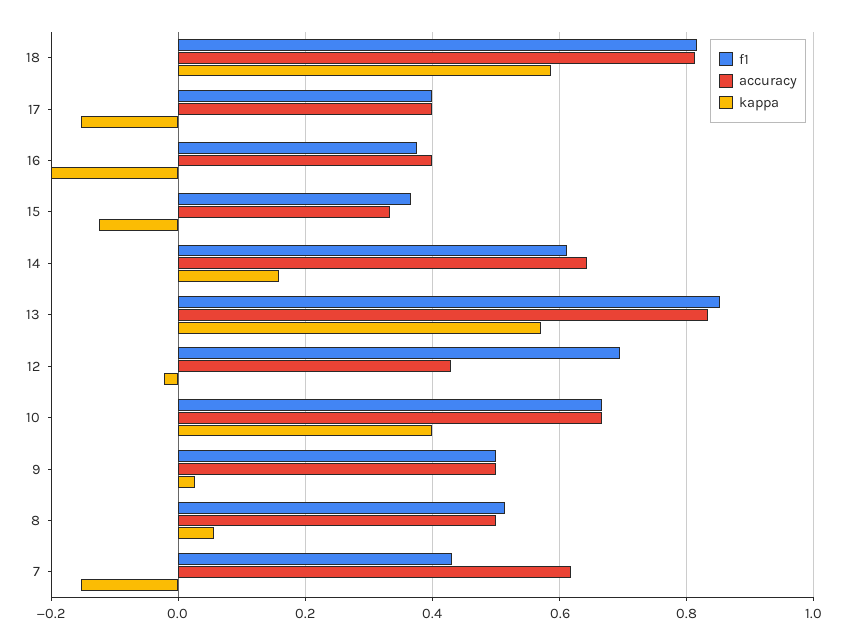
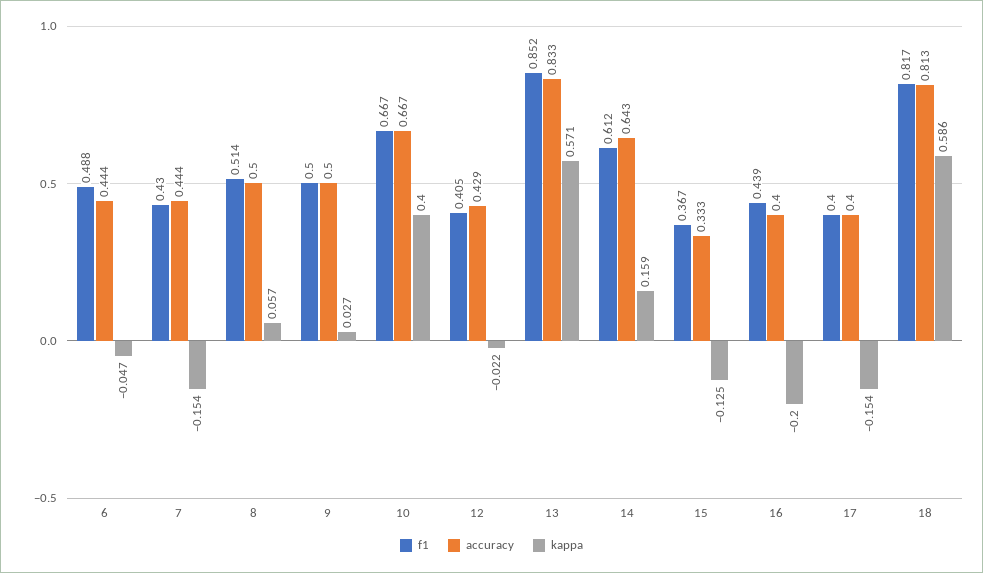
f1, 16: 0.38 -> 0.439
f1, 12: 0.7 -> 0.405
accuracy, 7: 0.62 -> 0.444
f1, 6: none -> 0.488
accuracy, 6: none -> 0.444
kappa, 6: none -> -0.047

